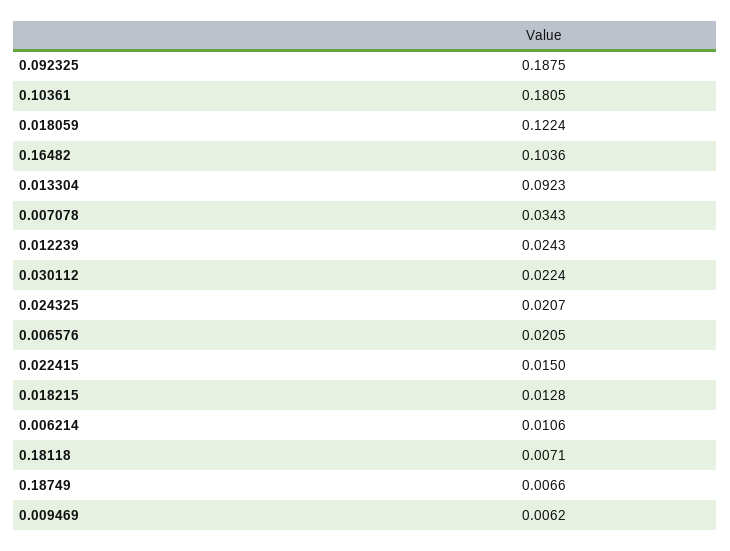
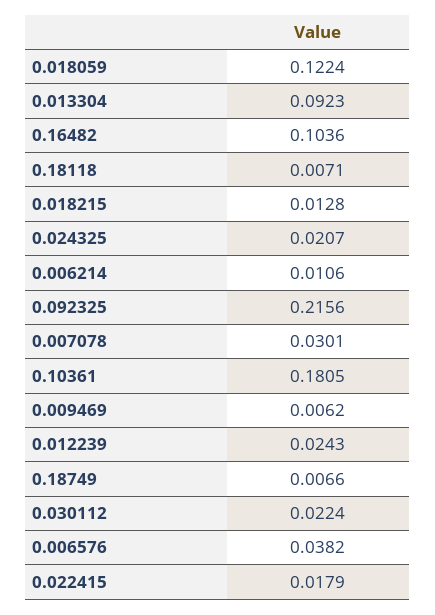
0.092325: 0.1875 -> 0.2156
0.007078: 0.0343 -> 0.0301
0.006576: 0.0205 -> 0.0382
0.022415: 0.015 -> 0.0179

